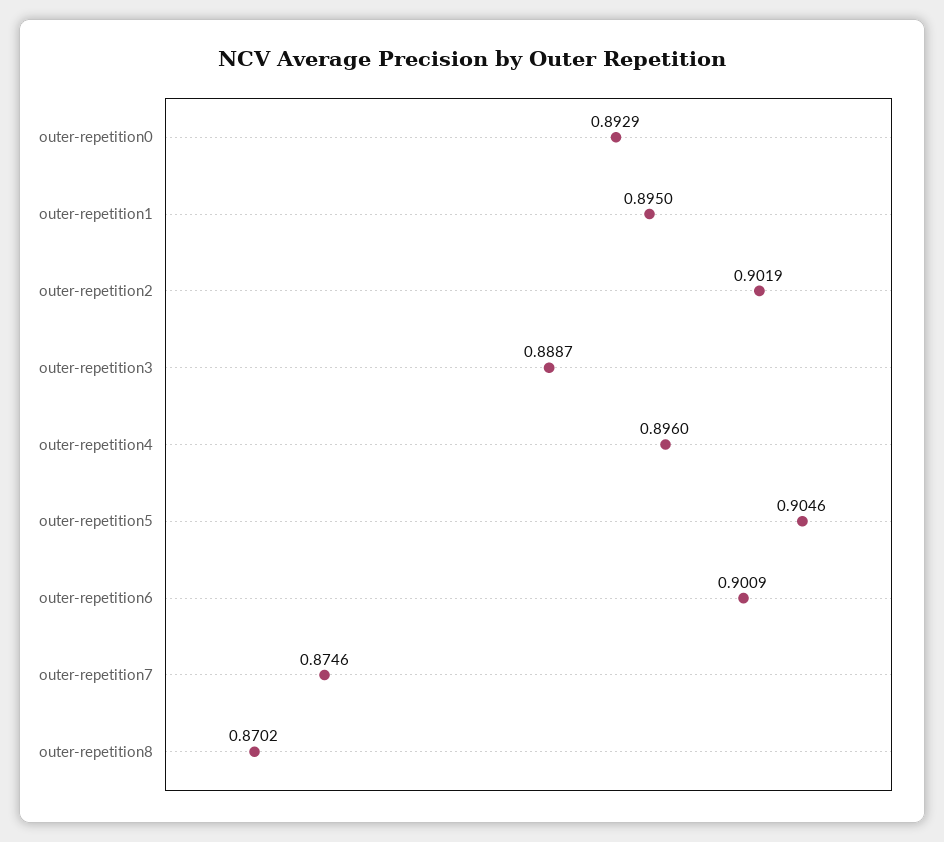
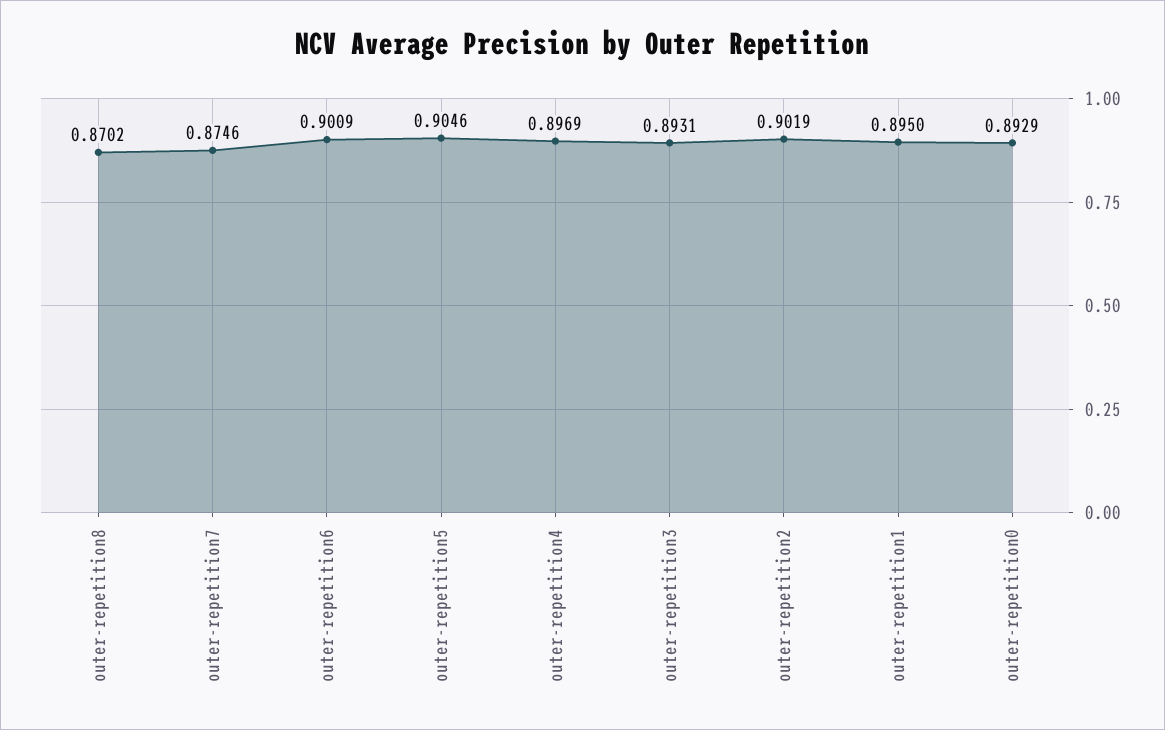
outer-repetition3: 0.8887 -> 0.8931
outer-repetition4: 0.896 -> 0.8969

